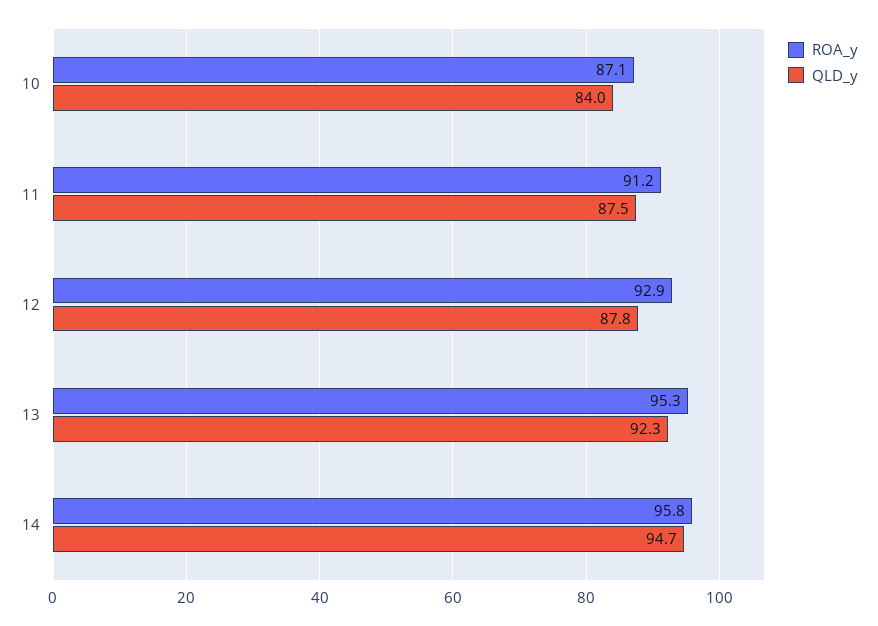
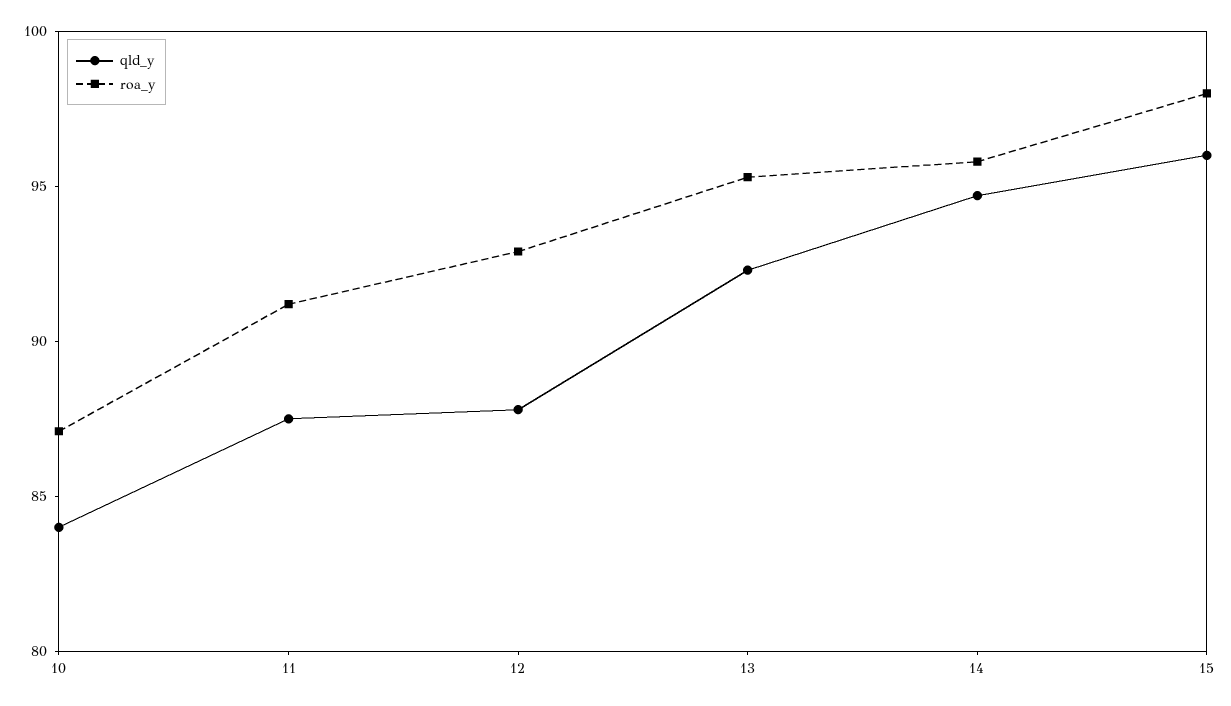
QLD_y, 15: none -> 96
ROA_y, 15: none -> 98

